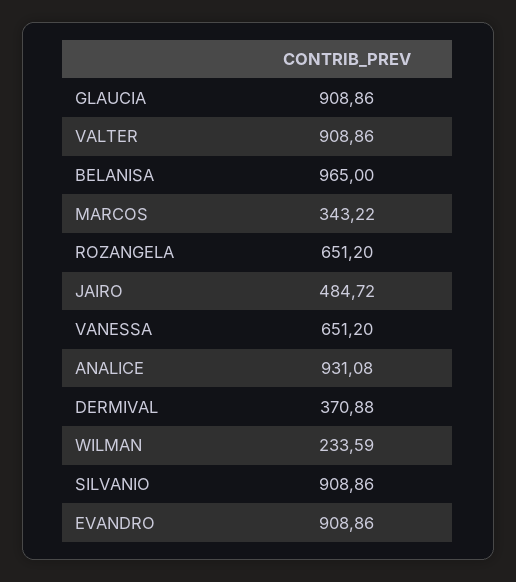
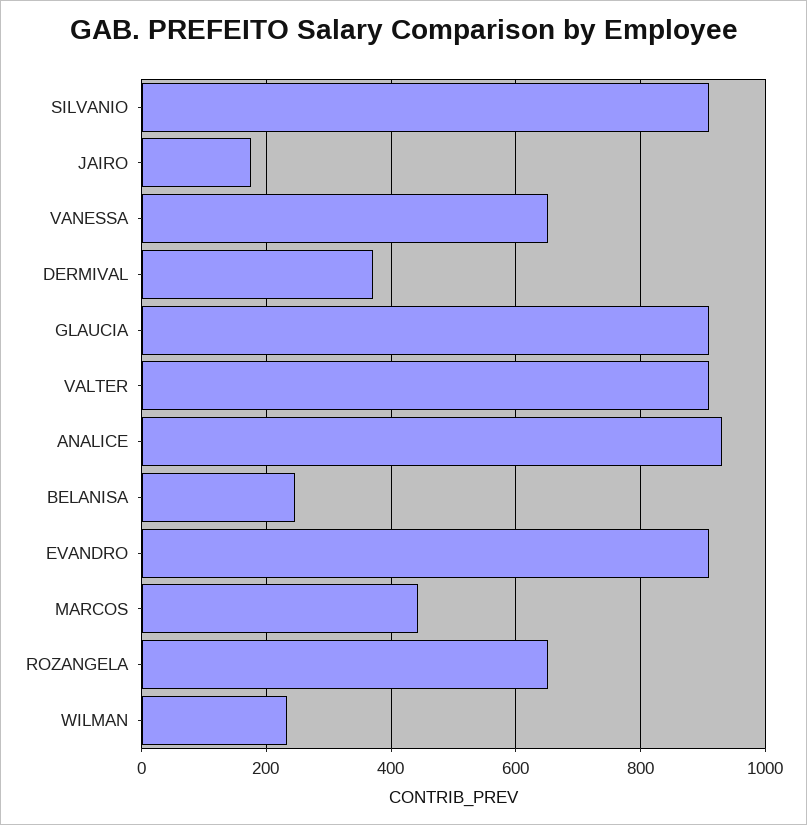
BELANISA: 965 -> 240
MARCOS: 343.22 -> 440
JAIRO: 484.72 -> 180

